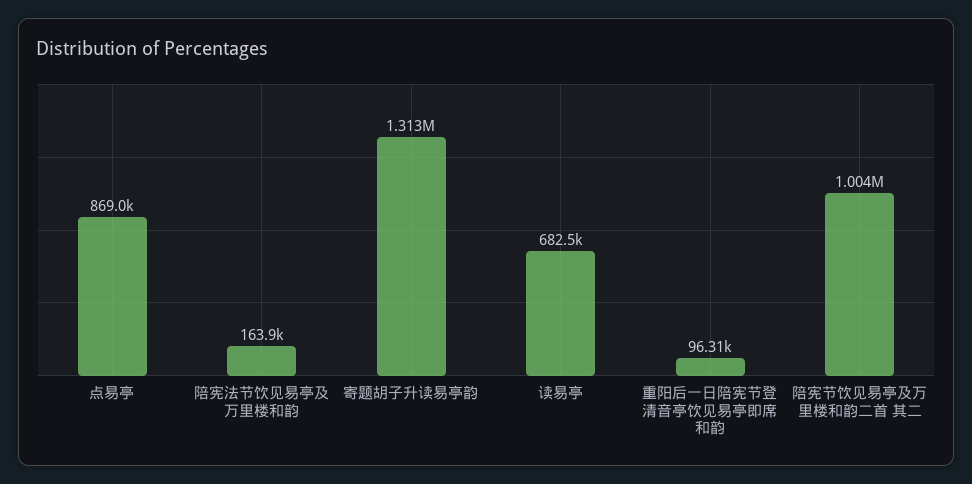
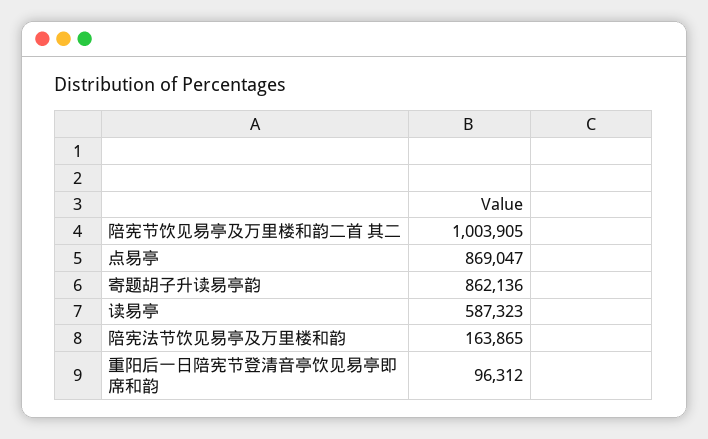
寄题胡子升读易亭韵: 1313000 -> 862136
读易亭: 682500 -> 587323

